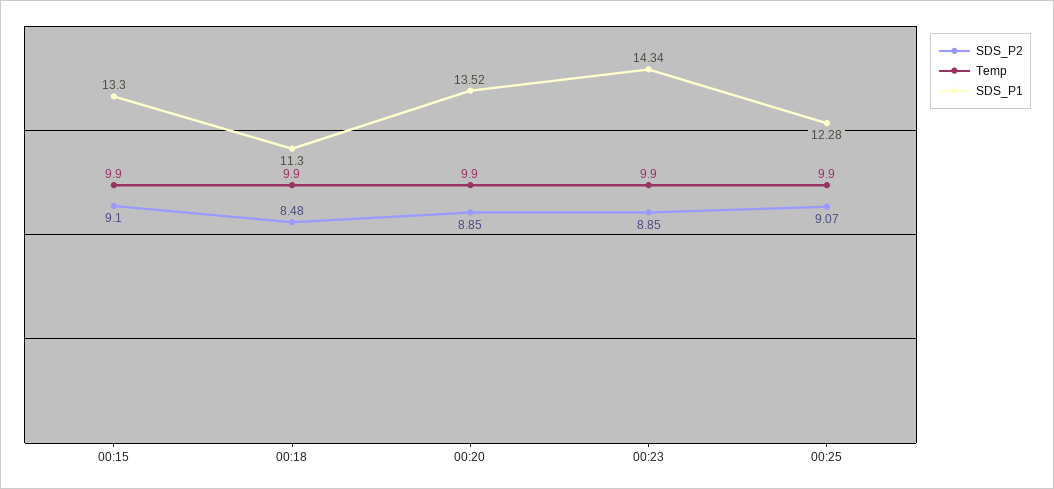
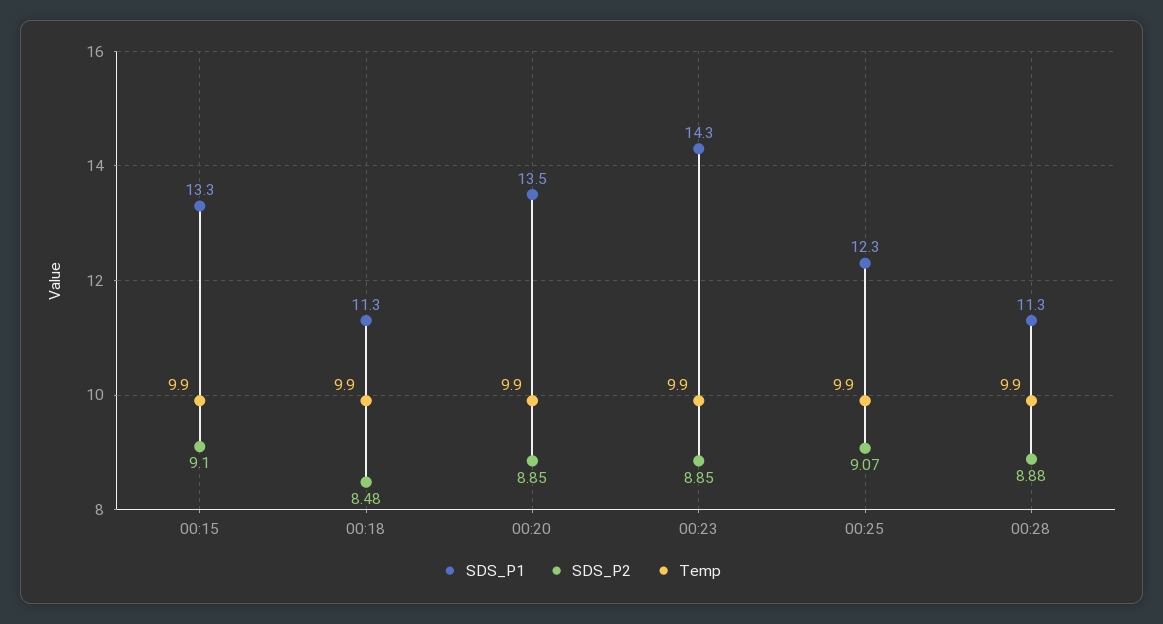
SDS_P1, 00:28: none -> 11.3
SDS_P2, 00:28: none -> 8.88
Temp, 00:28: none -> 9.9

